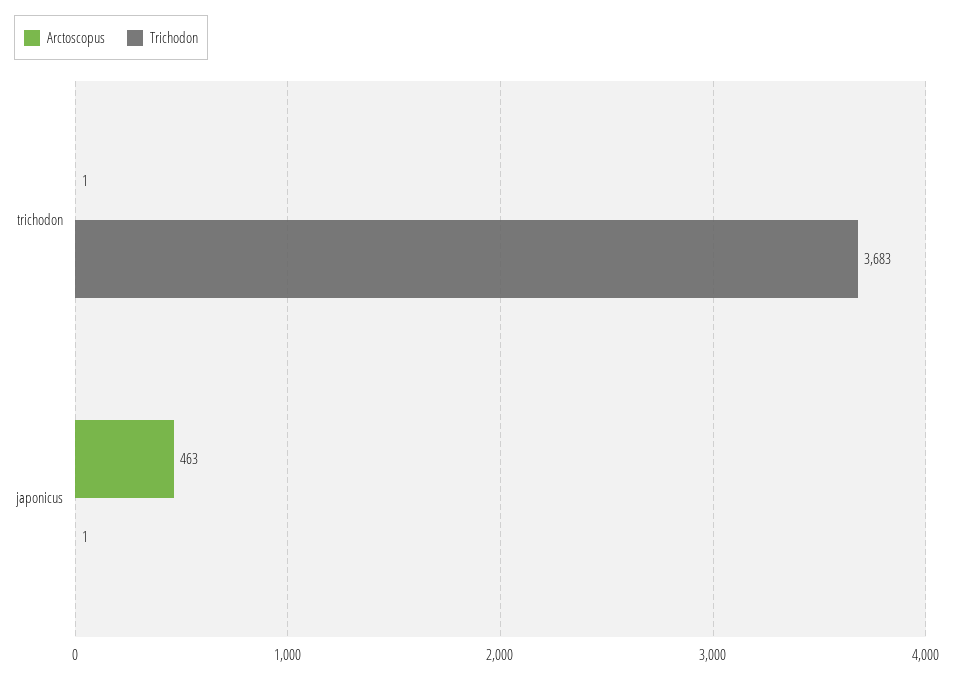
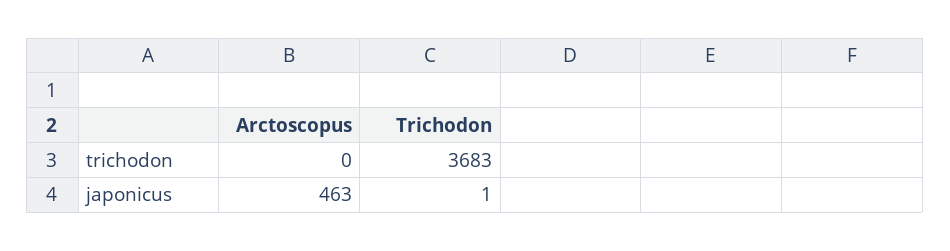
Arctoscopus, trichodon: 1 -> 0

